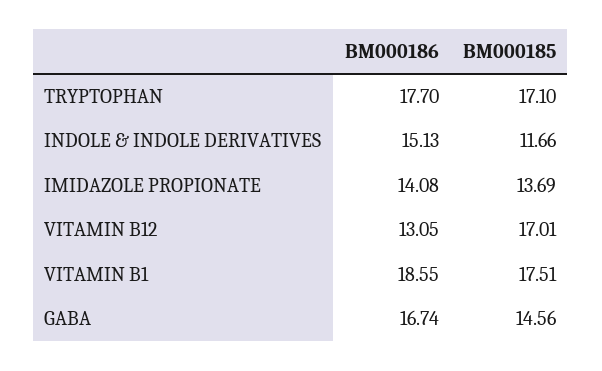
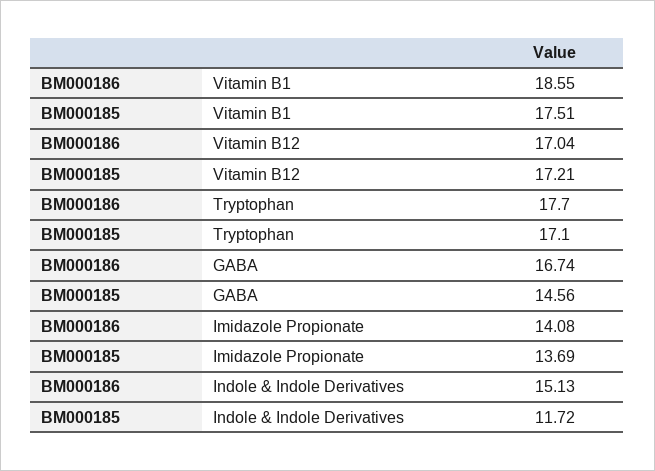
BM000185, INDOLE & INDOLE DERIVATIVES: 11.66 -> 11.72
BM000186, VITAMIN B12: 13.05 -> 17.04
BM000185, VITAMIN B12: 17.01 -> 17.21

